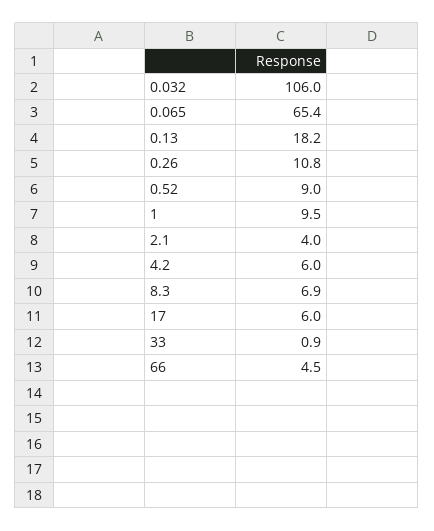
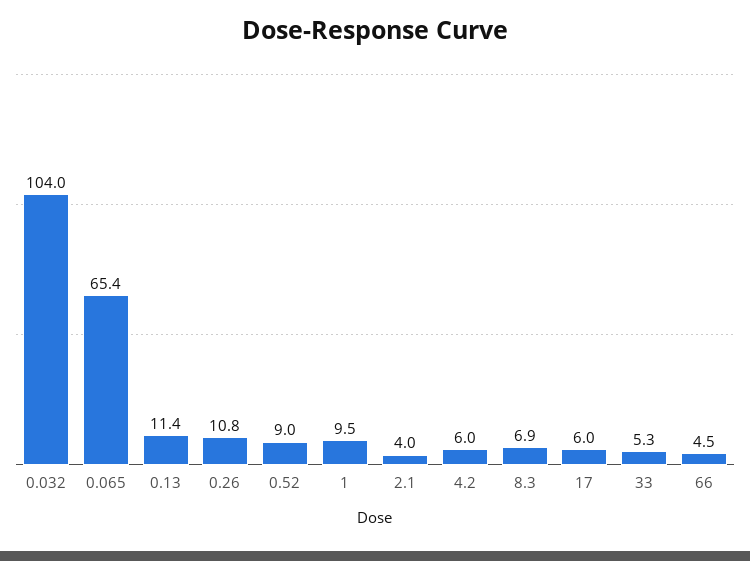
0.032: 106 -> 104
0.13: 18.2 -> 11.4
33: 0.9 -> 5.3

